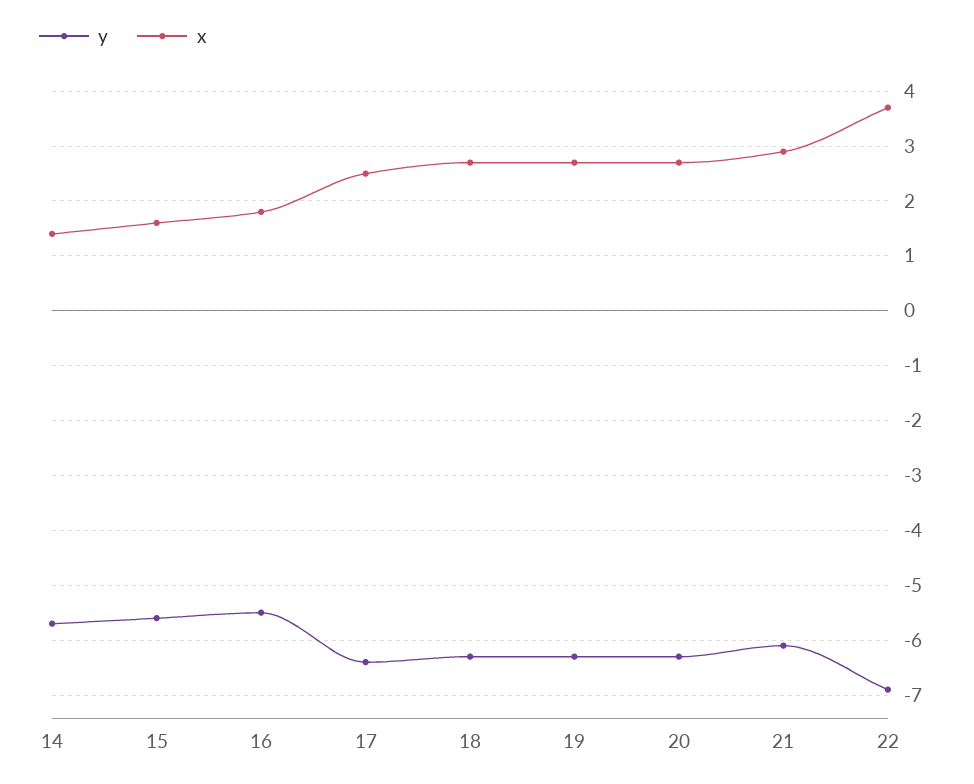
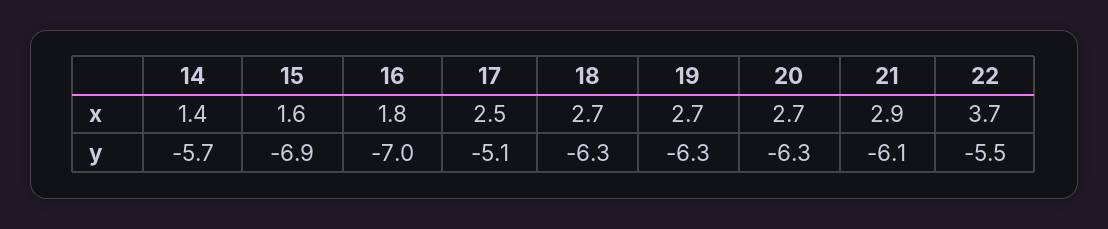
y, 15: -5.5 -> -6.9
y, 16: -5.5 -> -7
y, 17: -6.5 -> -5.1
y, 22: -7 -> -5.5

